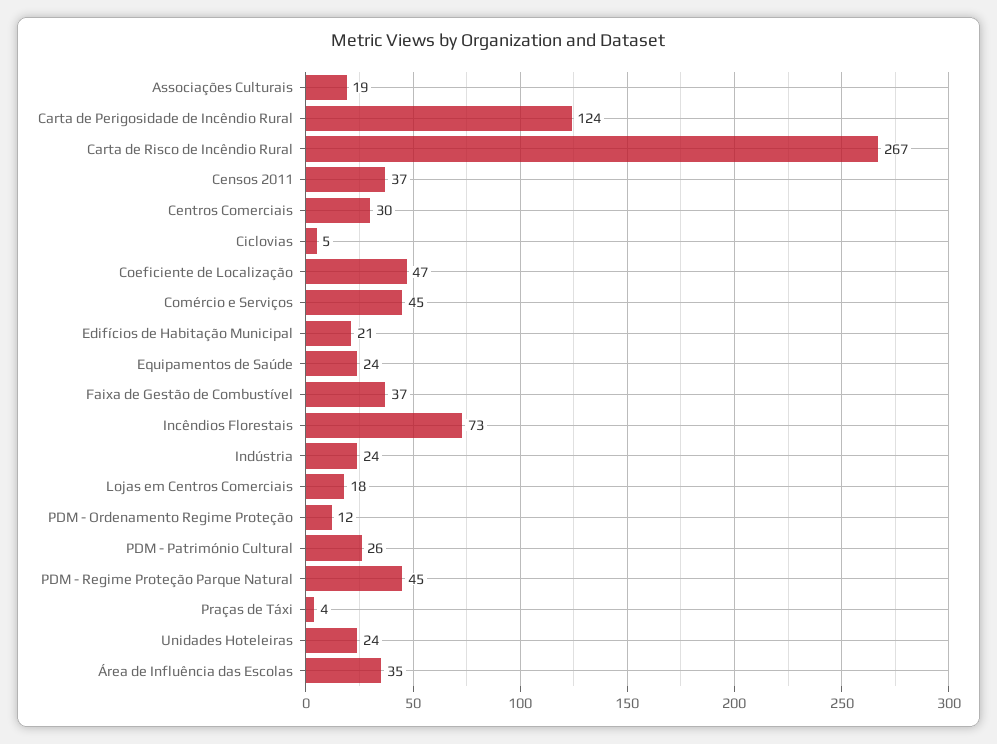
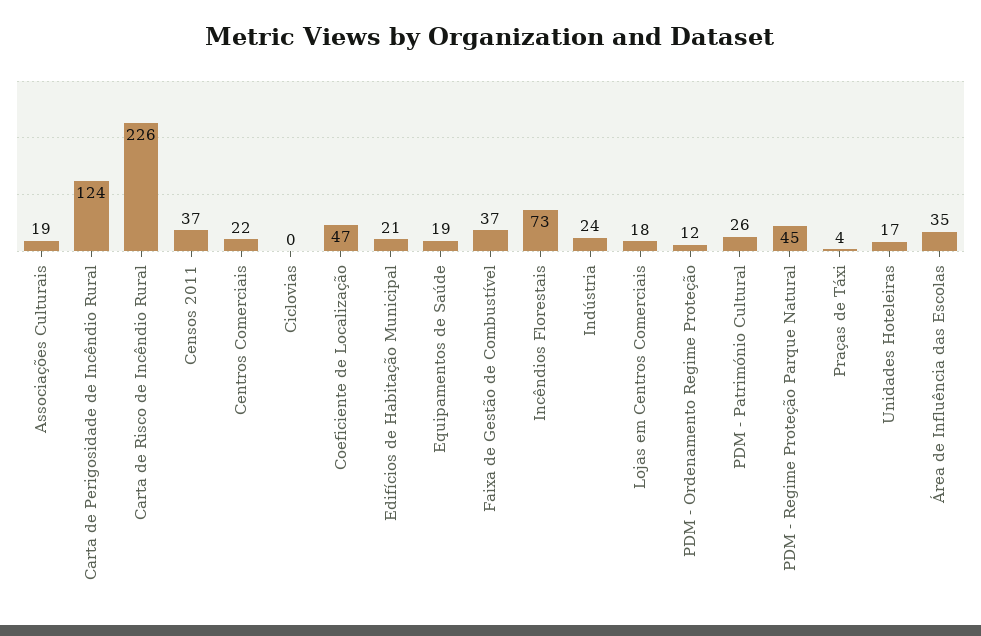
Carta de Risco de Incêndio Rural: 267 -> 226
Centros Comerciais: 30 -> 22
Ciclovias: 5 -> 0
Comércio e Serviços: 45 -> none
Equipamentos de Saúde: 24 -> 19
Unidades Hoteleiras: 24 -> 17

